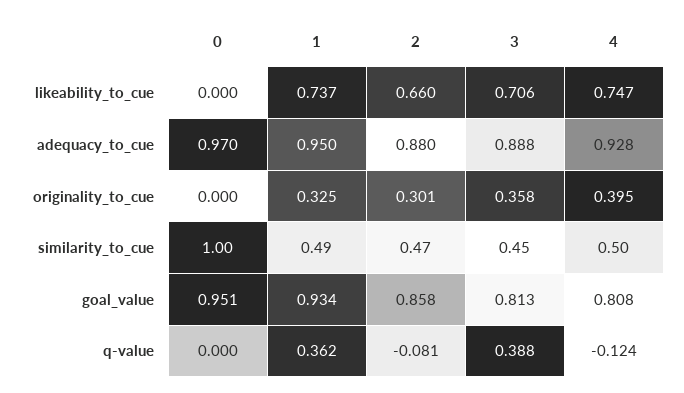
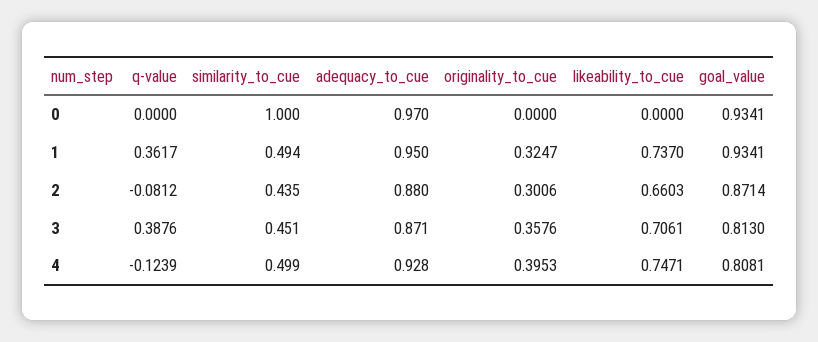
3, adequacy_to_cue: 0.888 -> 0.871
2, similarity_to_cue: 0.47 -> 0.435
0, goal_value: 0.951 -> 0.9341
2, goal_value: 0.858 -> 0.8714

